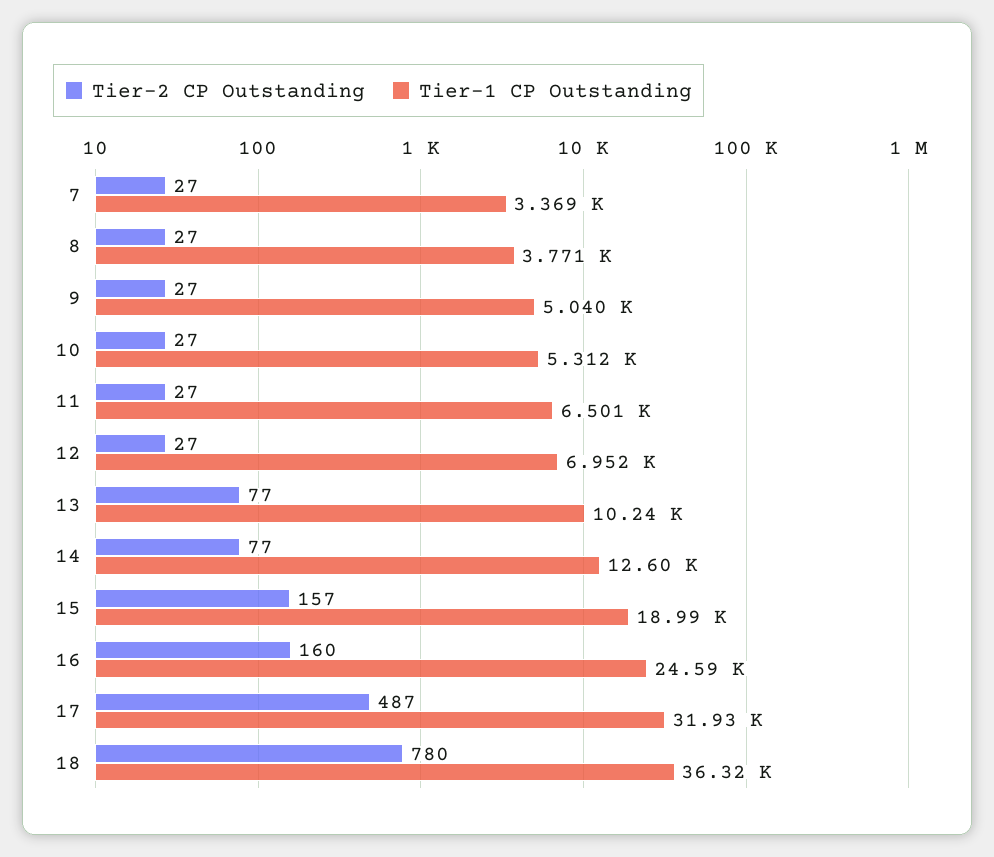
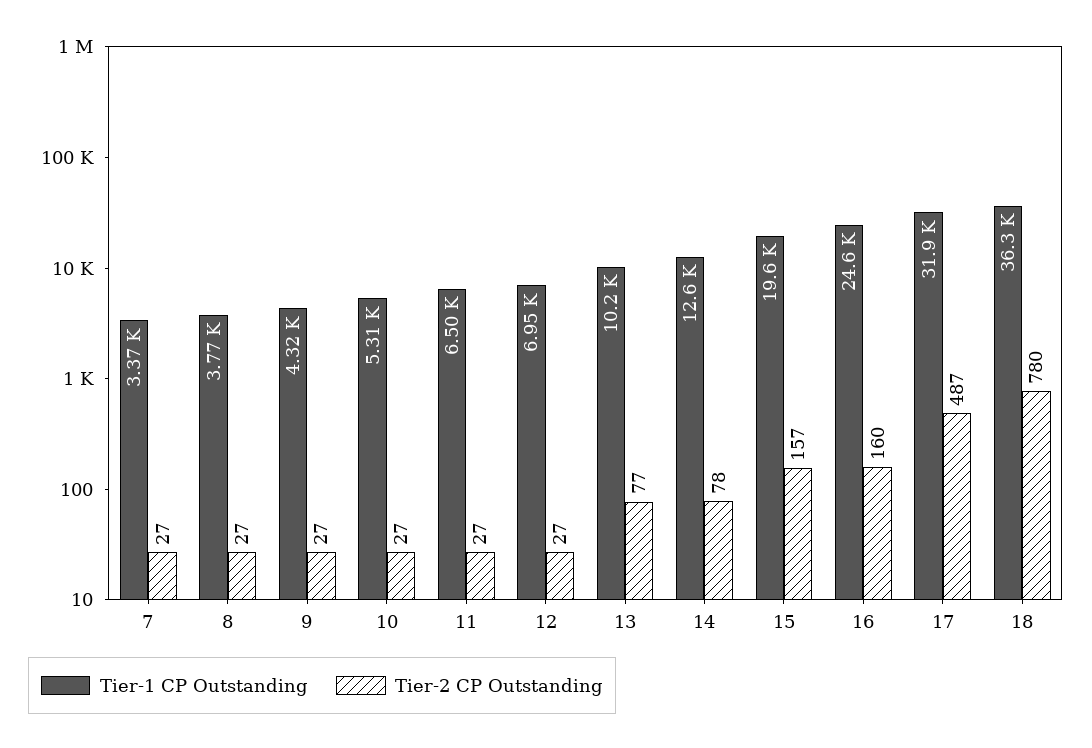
Tier-1 CP Outstanding, 9: 5040 -> 4320
Tier-2 CP Outstanding, 14: 77 -> 78
Tier-1 CP Outstanding, 15: 18990 -> 19600

